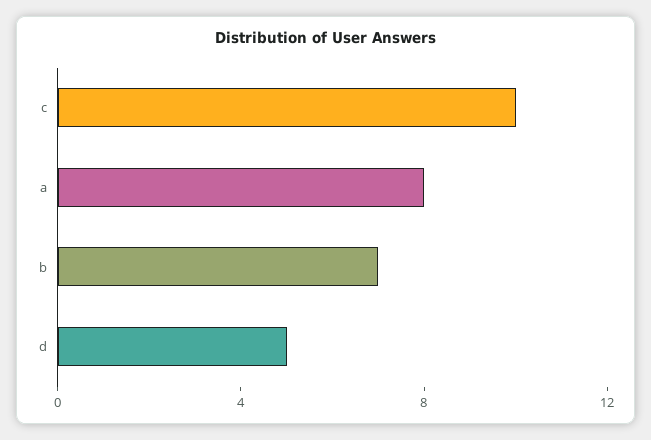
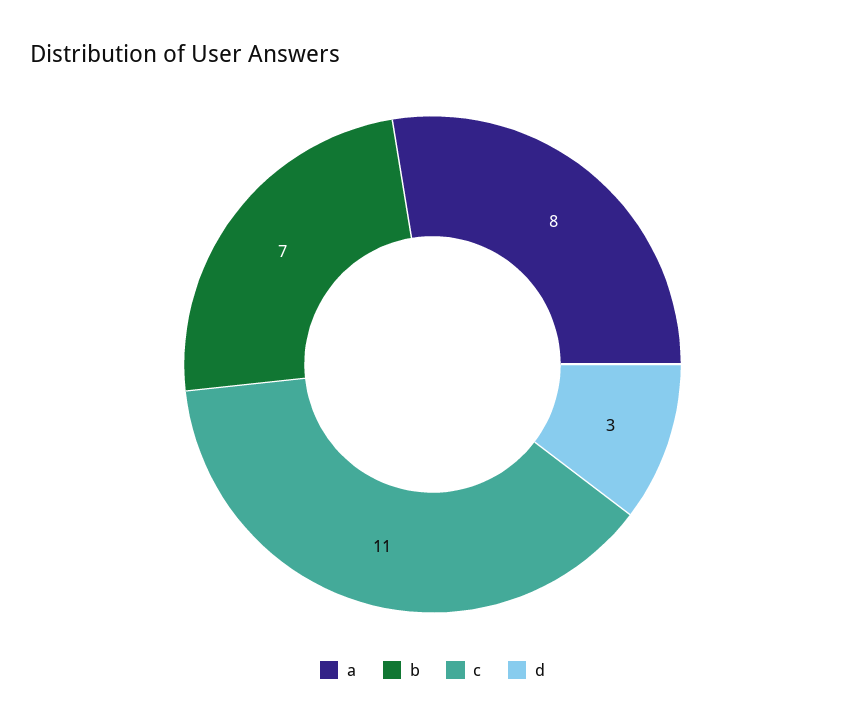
c: 10 -> 11
d: 5 -> 3

